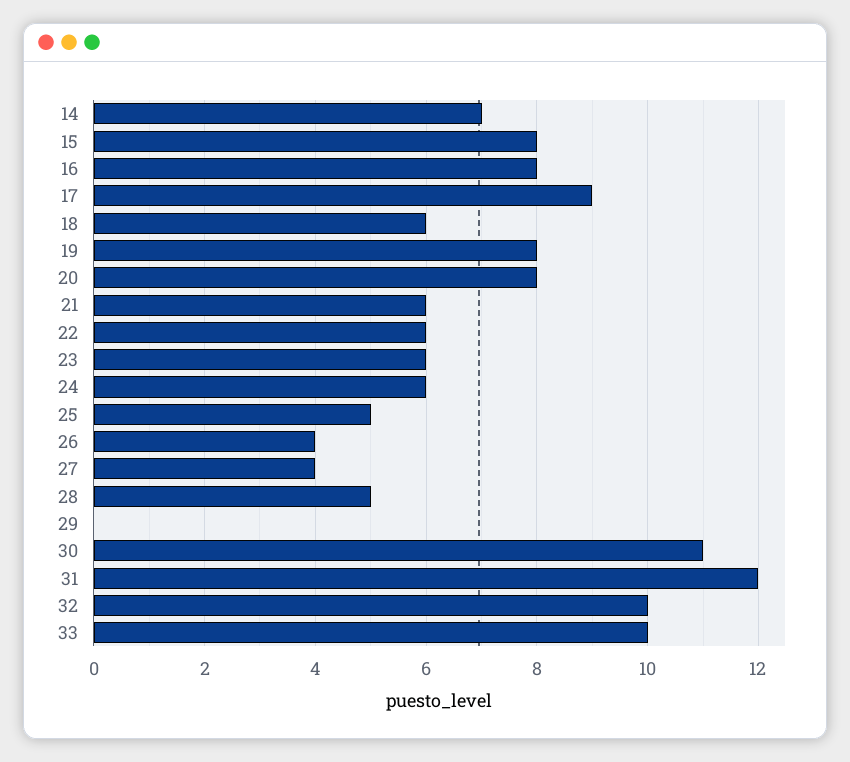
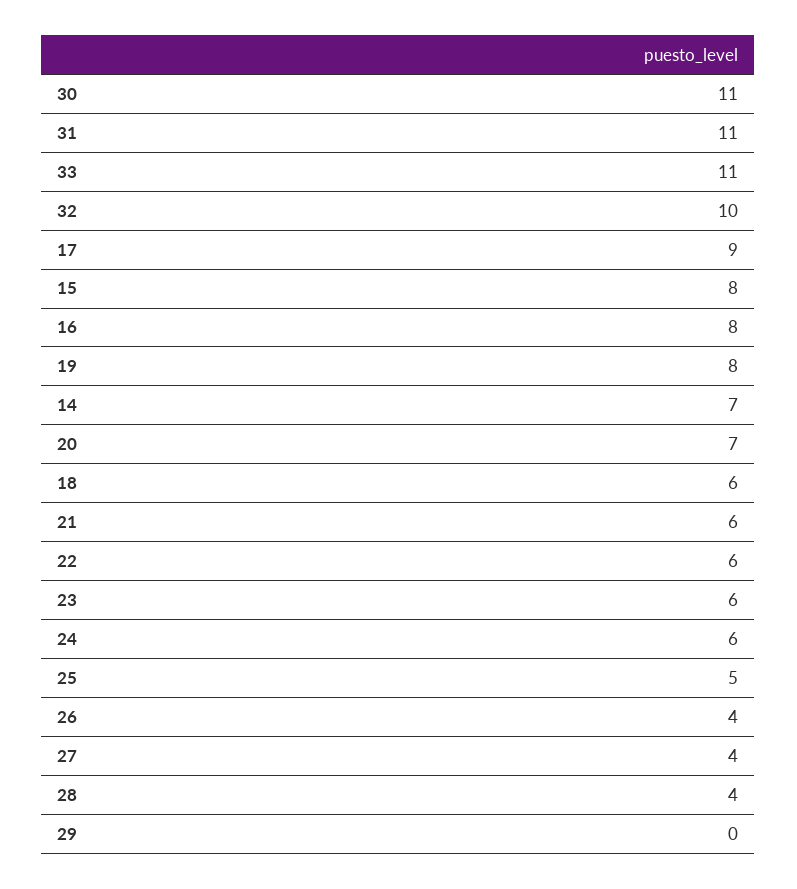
20: 8 -> 7
28: 5 -> 4
31: 12 -> 11
33: 10 -> 11

